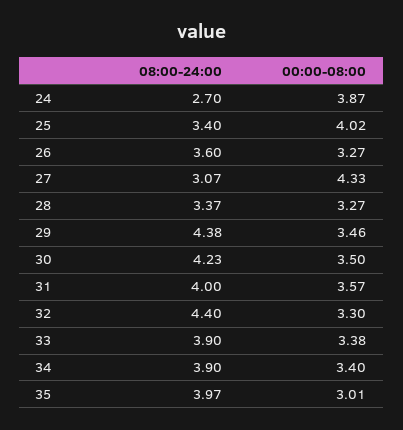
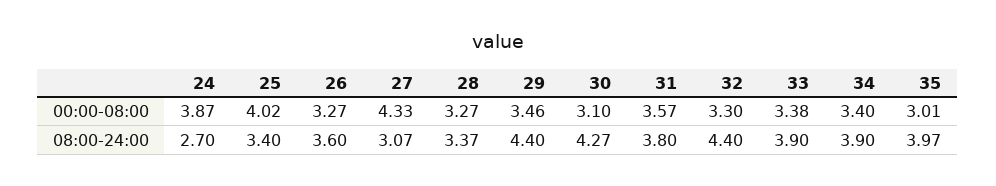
08:00-24:00, 29: 4.38 -> 4.4
08:00-24:00, 30: 4.23 -> 4.27
00:00-08:00, 30: 3.5 -> 3.1
08:00-24:00, 31: 4 -> 3.8

